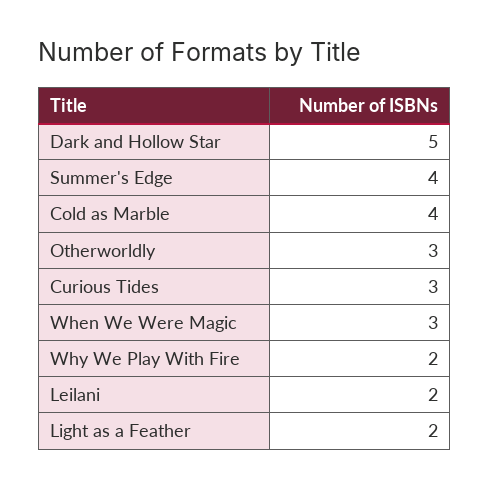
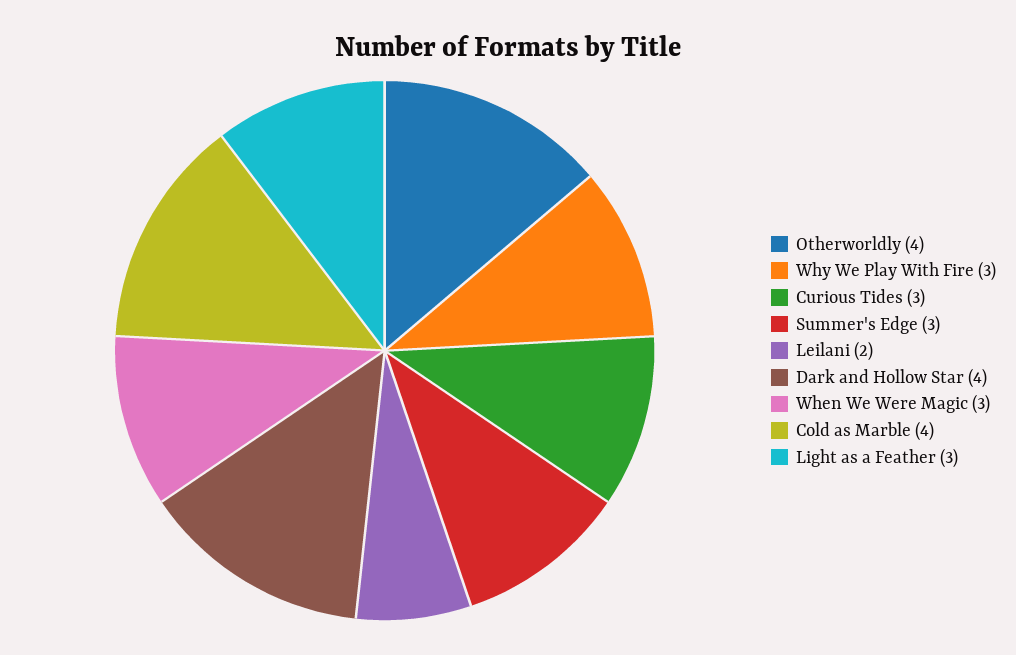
Dark and Hollow Star: 5 -> 4
Summer's Edge: 4 -> 3
Otherworldly: 3 -> 4
Why We Play With Fire: 2 -> 3
Light as a Feather: 2 -> 3

